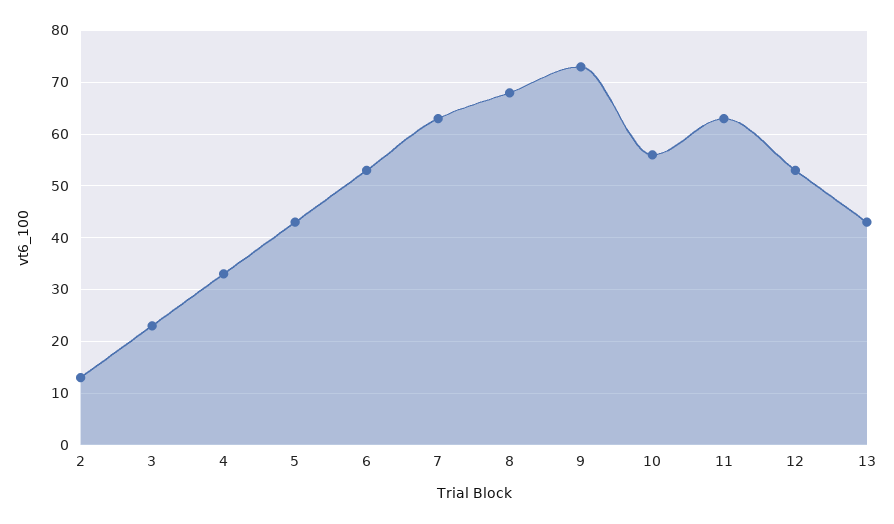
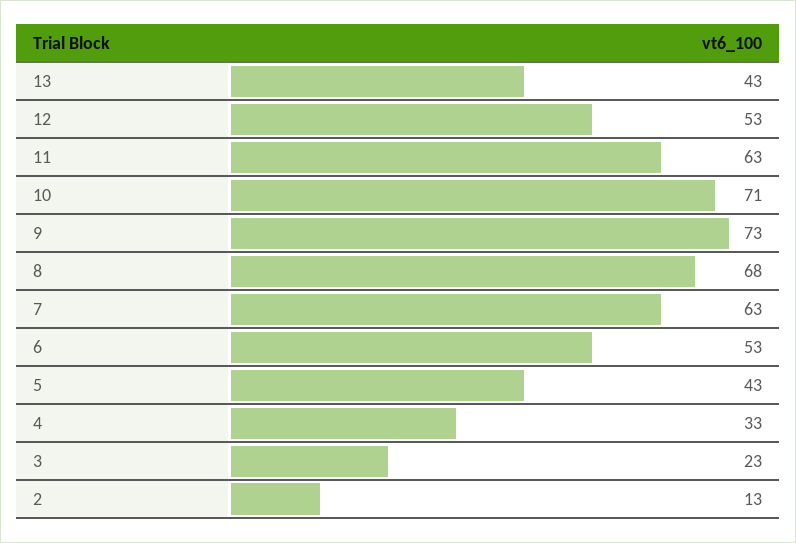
10: 55 -> 71

